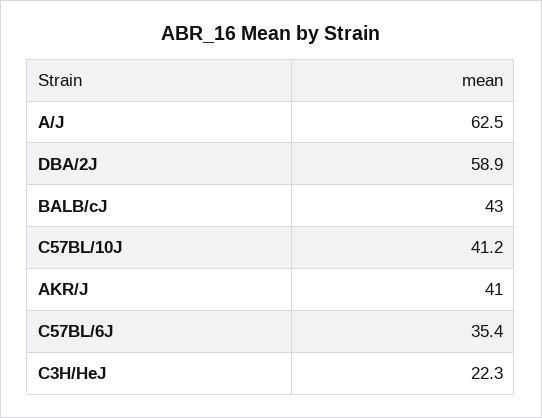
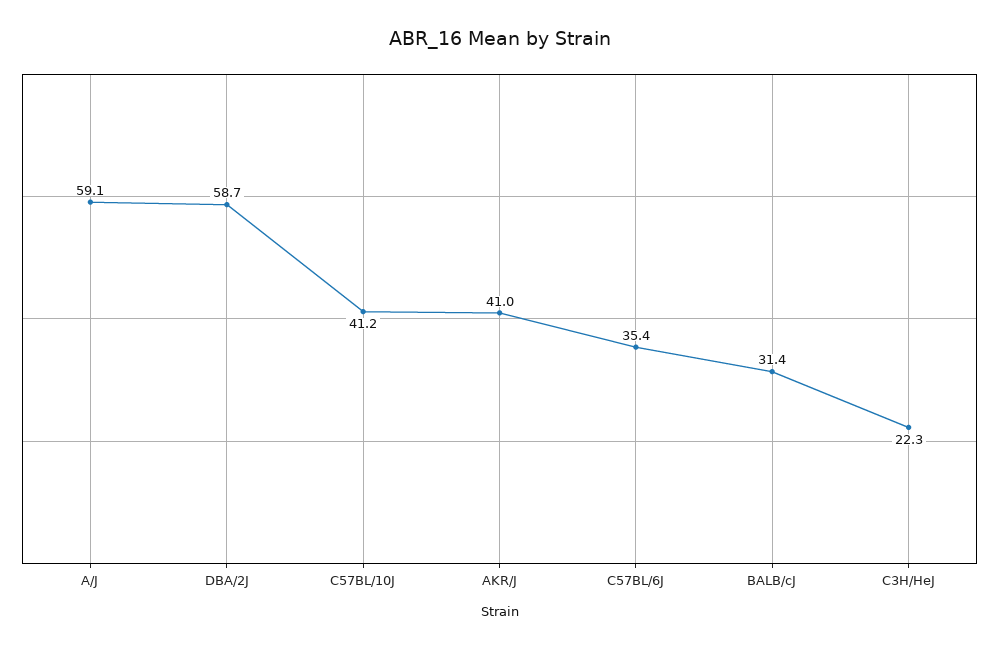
A/J: 62.5 -> 59.1
DBA/2J: 58.9 -> 58.7
BALB/cJ: 43 -> 31.4

